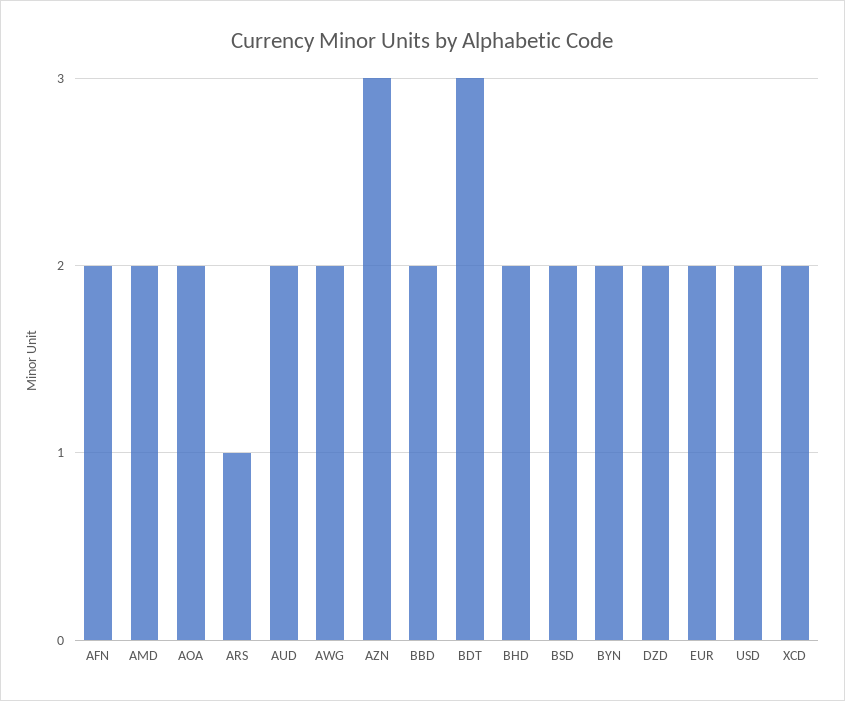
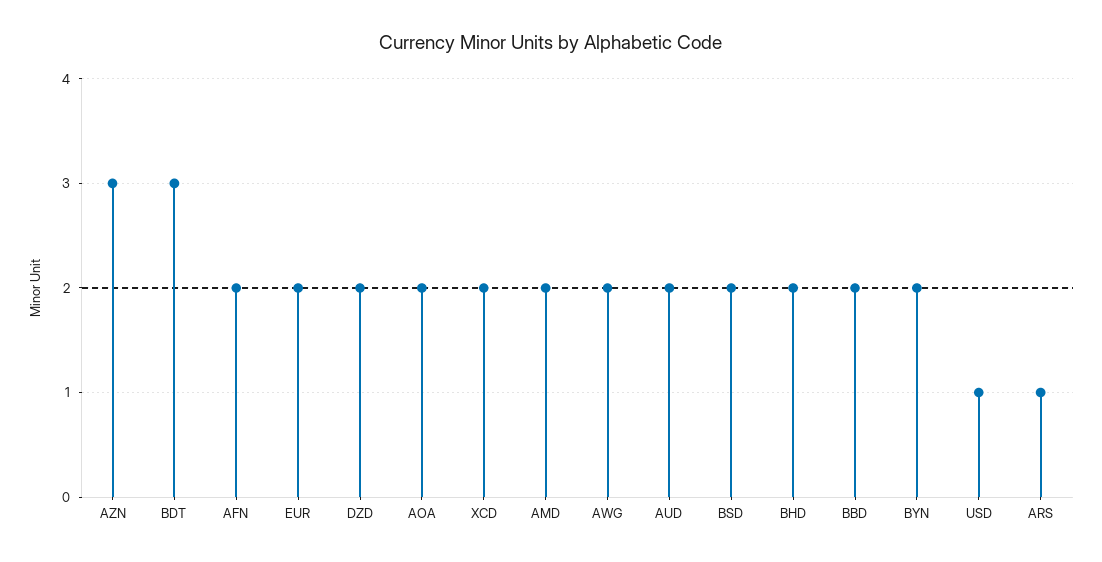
USD: 2 -> 1

